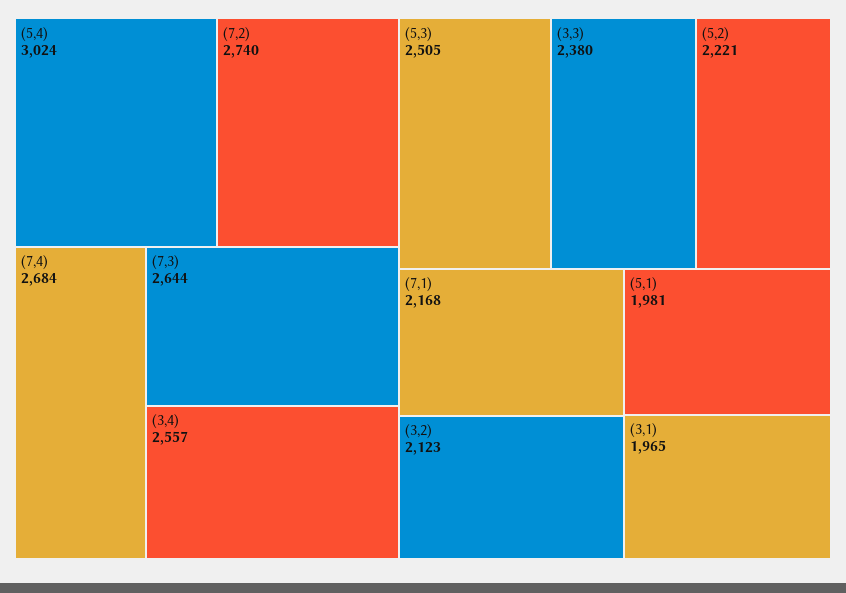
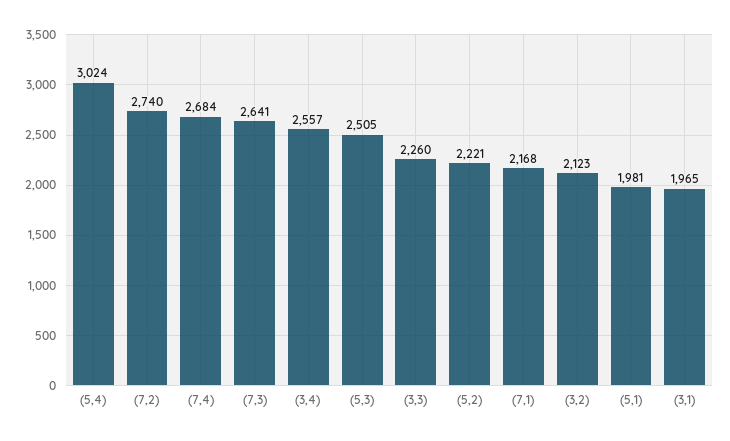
(7,3): 2644 -> 2641
(3,3): 2380 -> 2260

